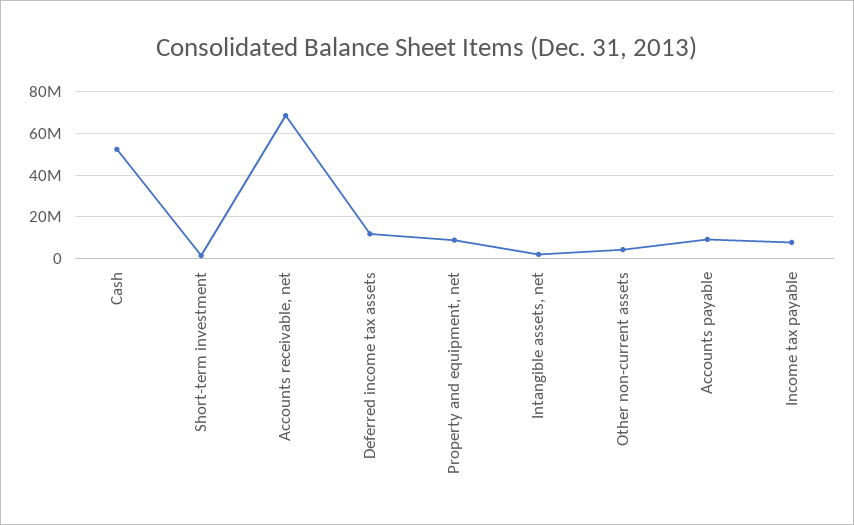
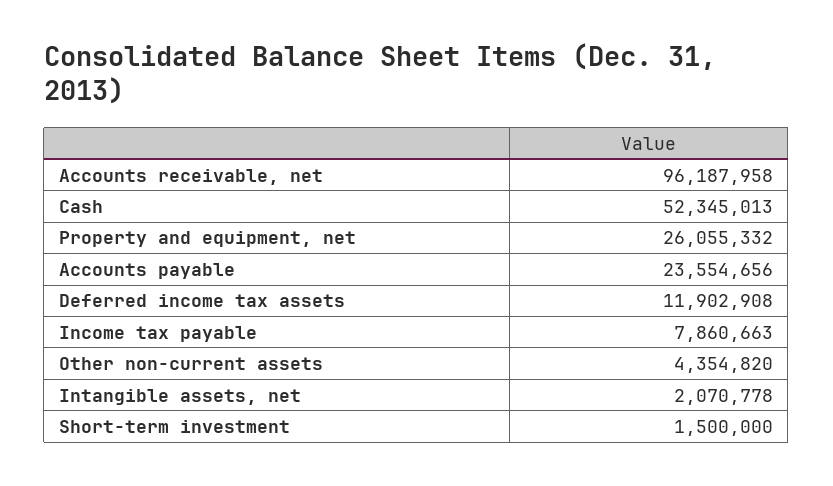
Accounts receivable, net: 70000000 -> 96187958
Property and equipment, net: 10000000 -> 26055332
Accounts payable: 10000000 -> 23554656

